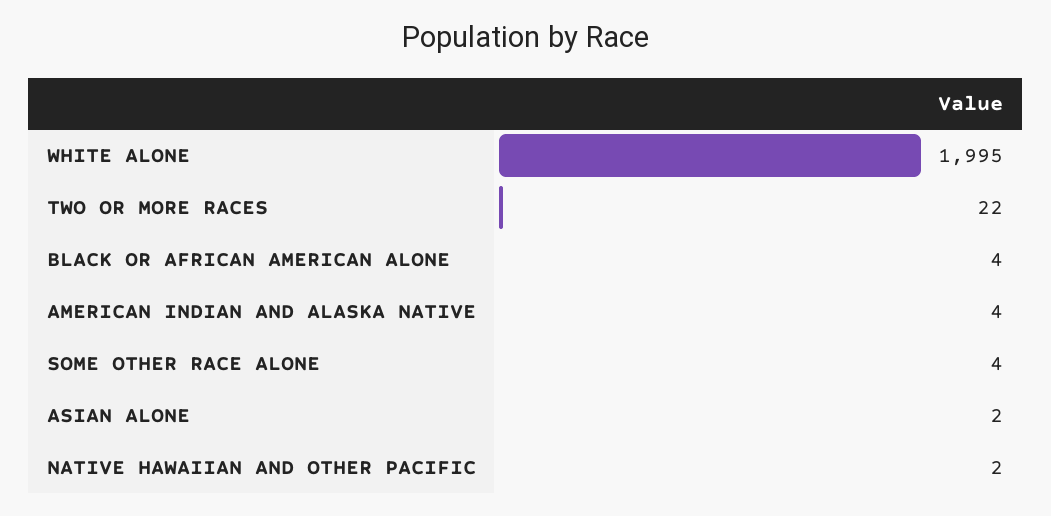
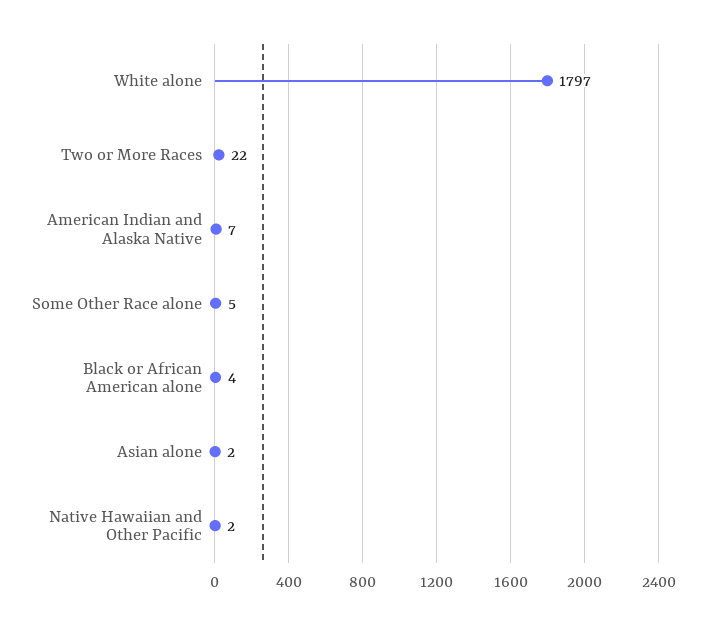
WHITE ALONE: 1995 -> 1797
AMERICAN INDIAN AND ALASKA NATIVE: 4 -> 7
SOME OTHER RACE ALONE: 4 -> 5

